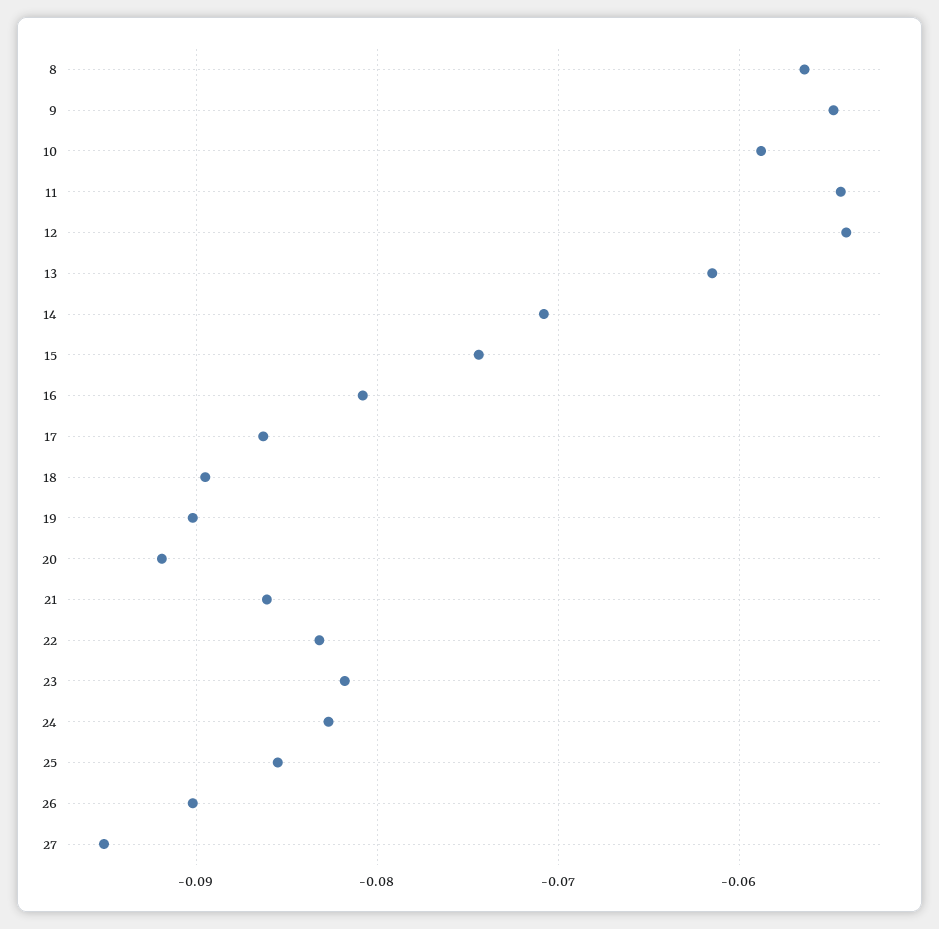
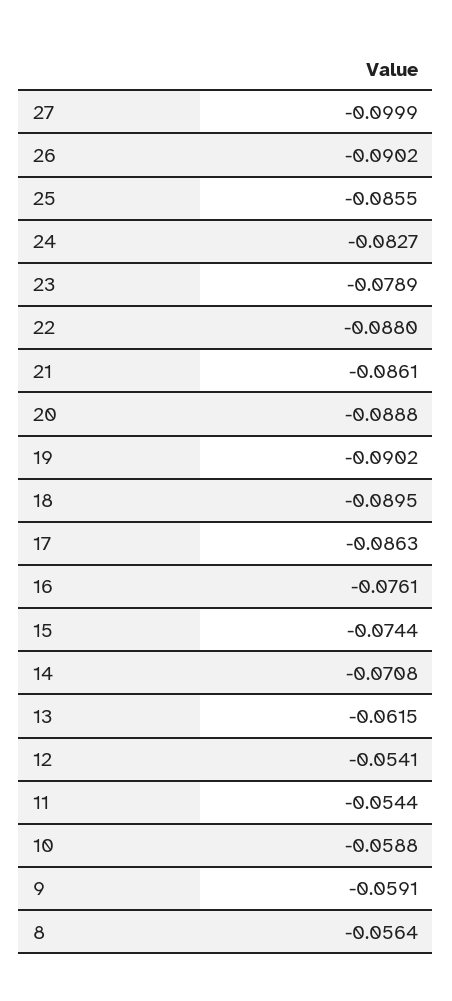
9: -0.055 -> -0.0591
16: -0.081 -> -0.0761
20: -0.092 -> -0.0888
22: -0.083 -> -0.088
23: -0.082 -> -0.0789
27: -0.095 -> -0.0999

